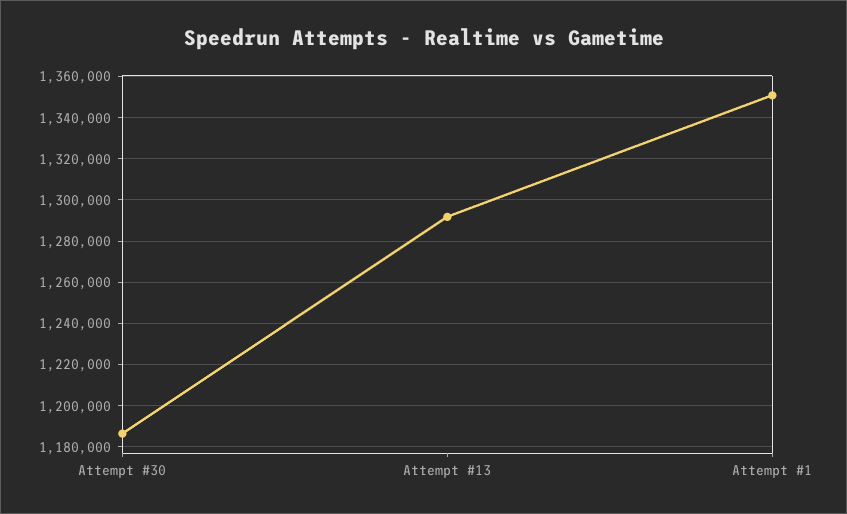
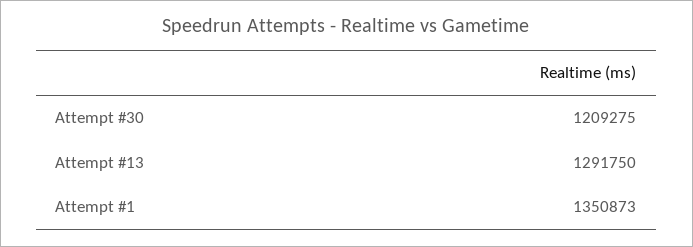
Attempt #30: 1185000 -> 1209275

